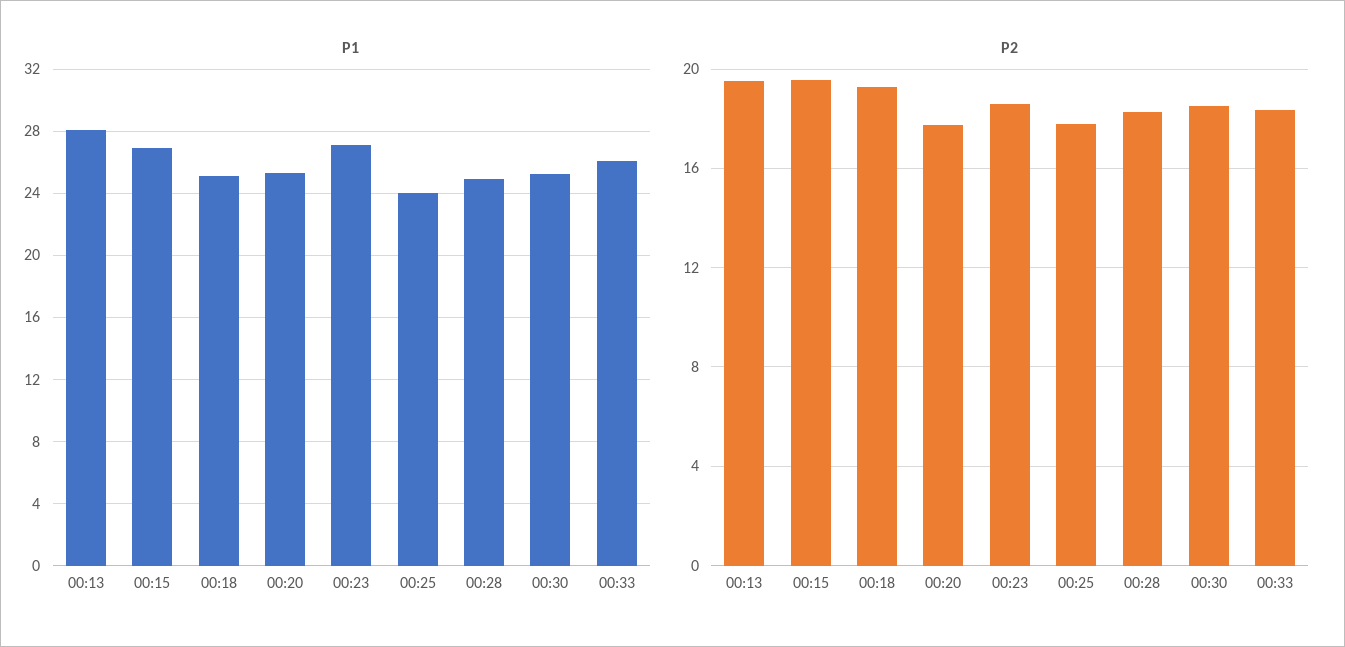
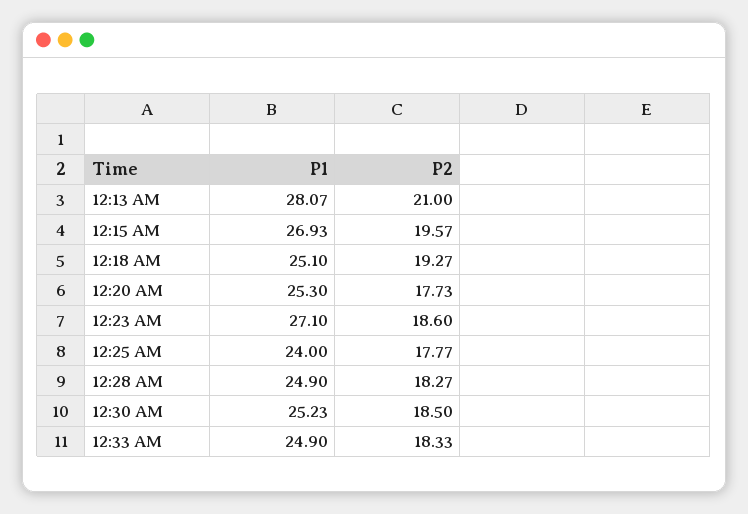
P1, 00:33: 26 -> 24.9
P2, 00:13: 19.5 -> 21

